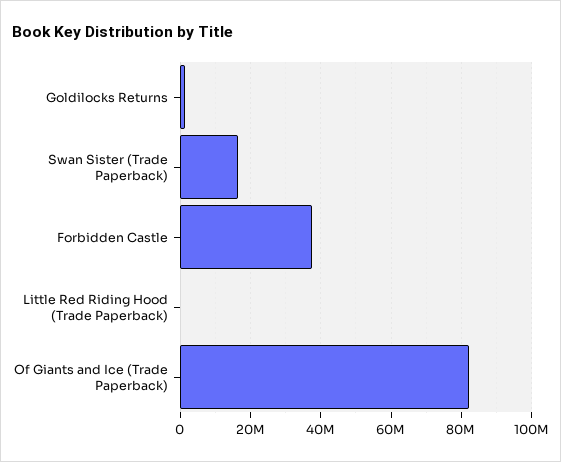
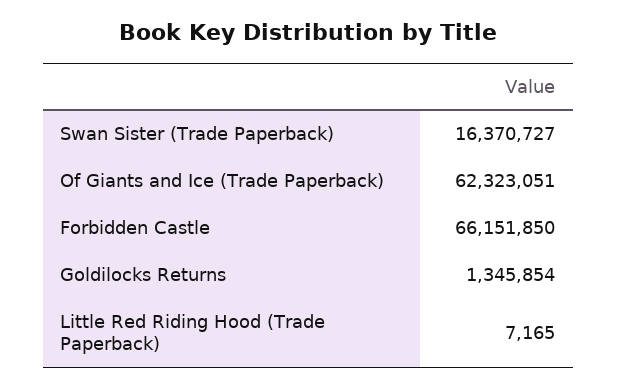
Forbidden Castle: 38000000 -> 66151850
Of Giants and Ice (Trade Paperback): 82000000 -> 62323051

